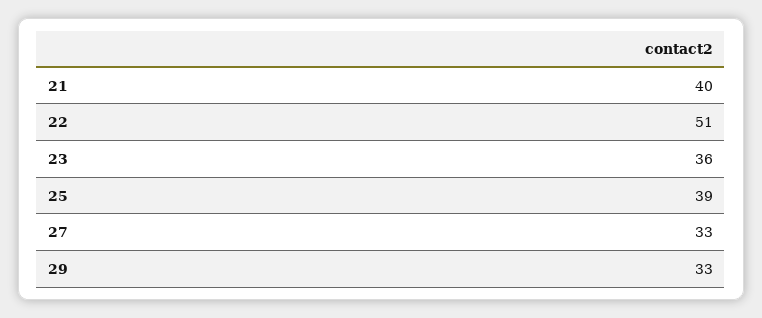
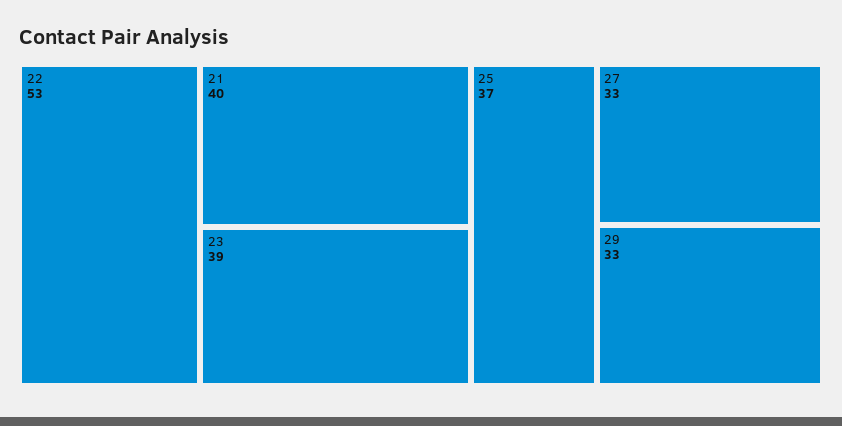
22: 51 -> 53
23: 36 -> 39
25: 39 -> 37

